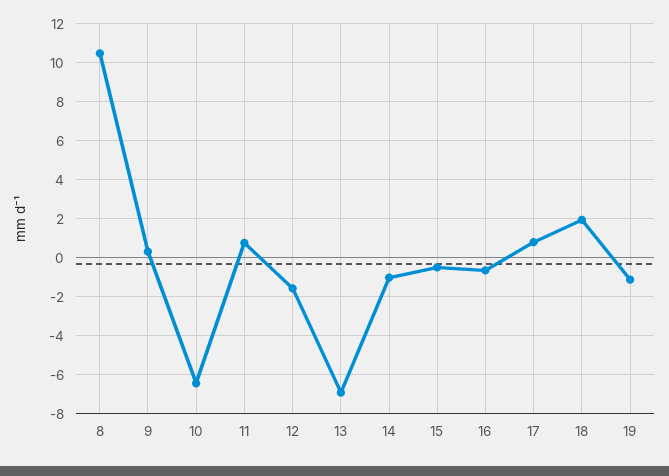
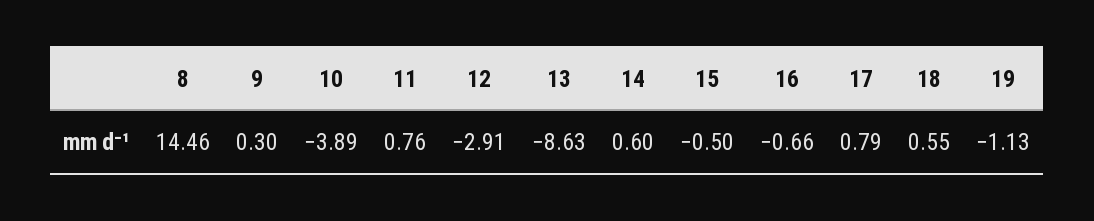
8: 10.5 -> 14.46
10: -6.5 -> -3.89
12: -1.5 -> -2.91
13: -7 -> -8.63
14: -1 -> 0.6
18: 2 -> 0.55

